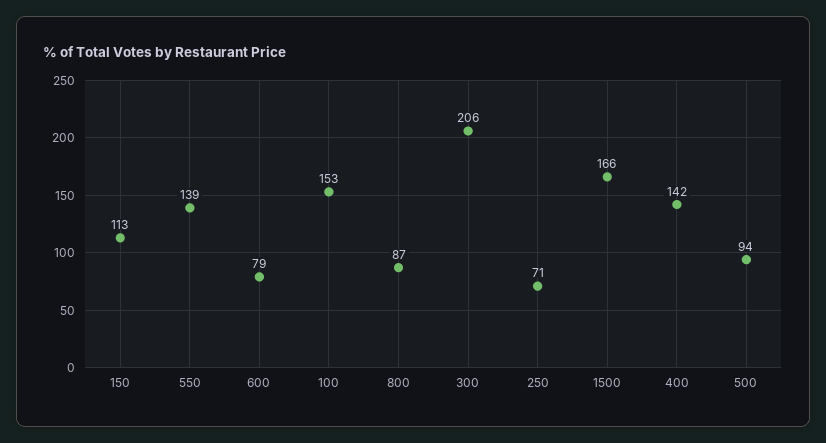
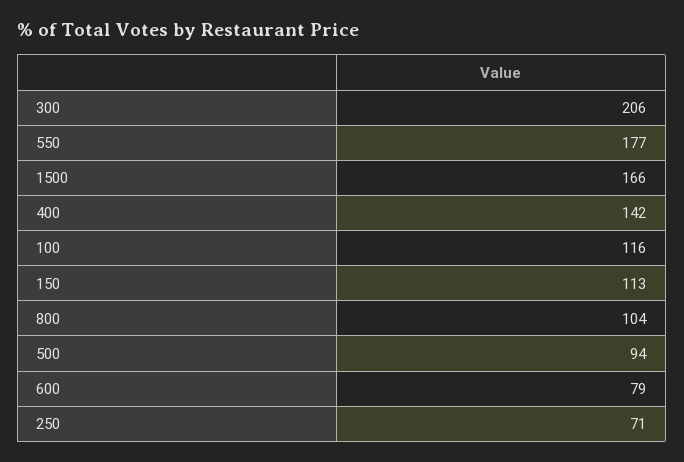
550: 139 -> 177
100: 153 -> 116
800: 87 -> 104

